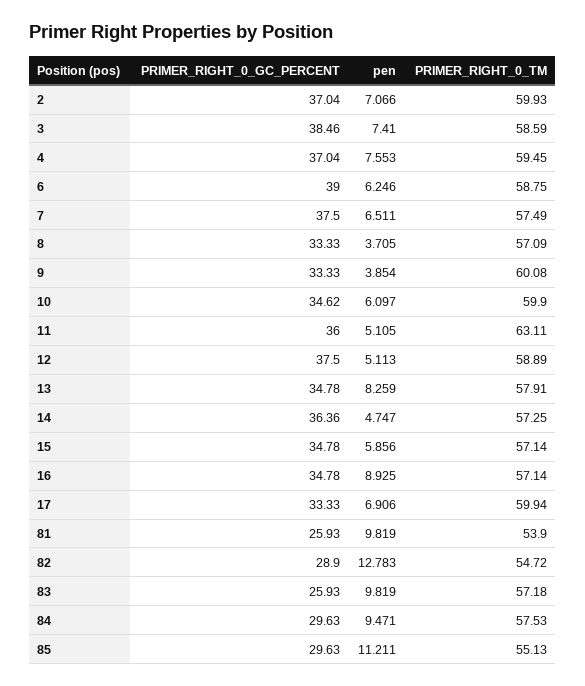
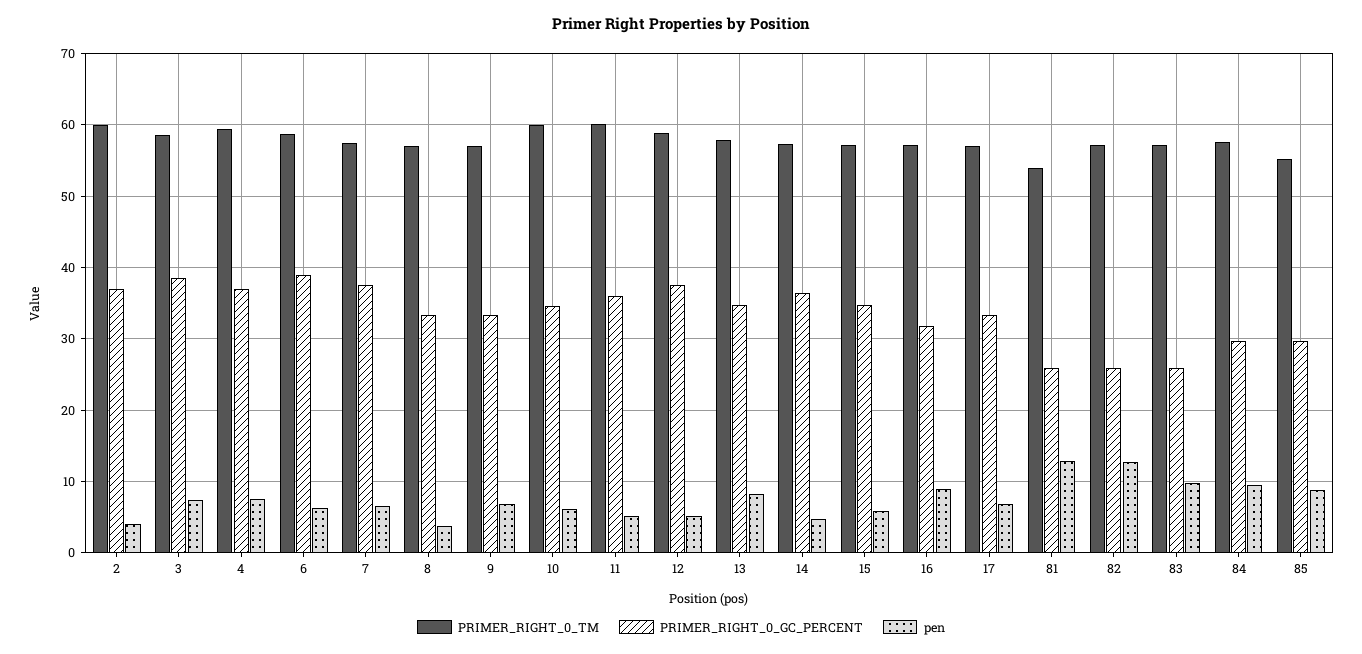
pen, 2: 7.066 -> 4
pen, 9: 3.854 -> 7
PRIMER_RIGHT_0_TM, 9: 60.08 -> 57
PRIMER_RIGHT_0_TM, 11: 63.11 -> 60
PRIMER_RIGHT_0_GC_PERCENT, 16: 34.78 -> 32
PRIMER_RIGHT_0_TM, 17: 59.94 -> 57
pen, 81: 9.819 -> 13
PRIMER_RIGHT_0_GC_PERCENT, 82: 28.9 -> 26
PRIMER_RIGHT_0_TM, 82: 54.72 -> 57
pen, 85: 11.211 -> 9

